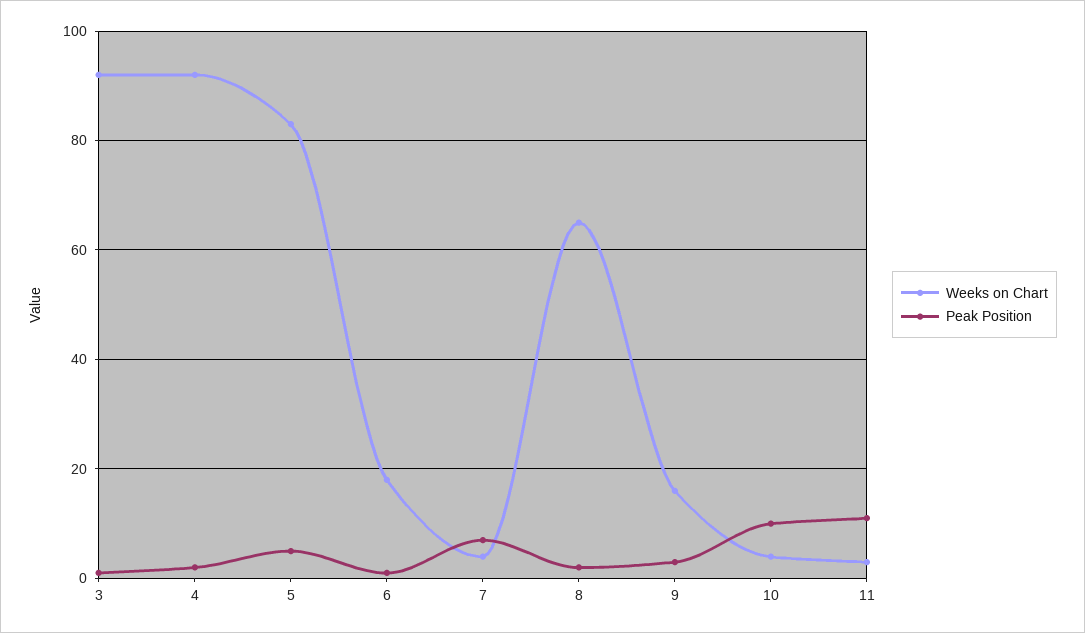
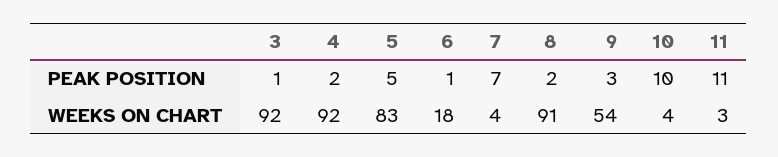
Weeks on Chart, 8: 65 -> 91
Weeks on Chart, 9: 15 -> 54

